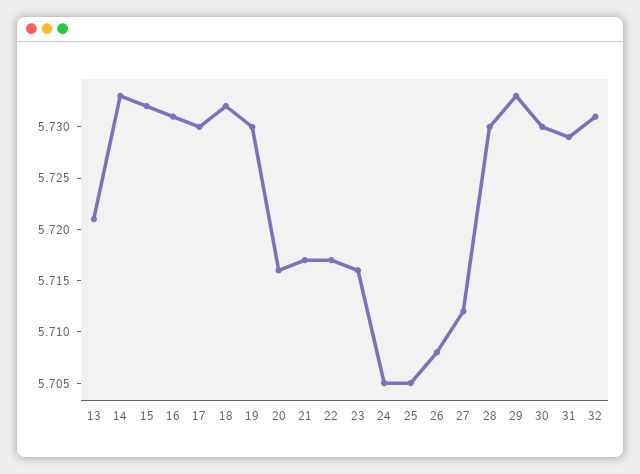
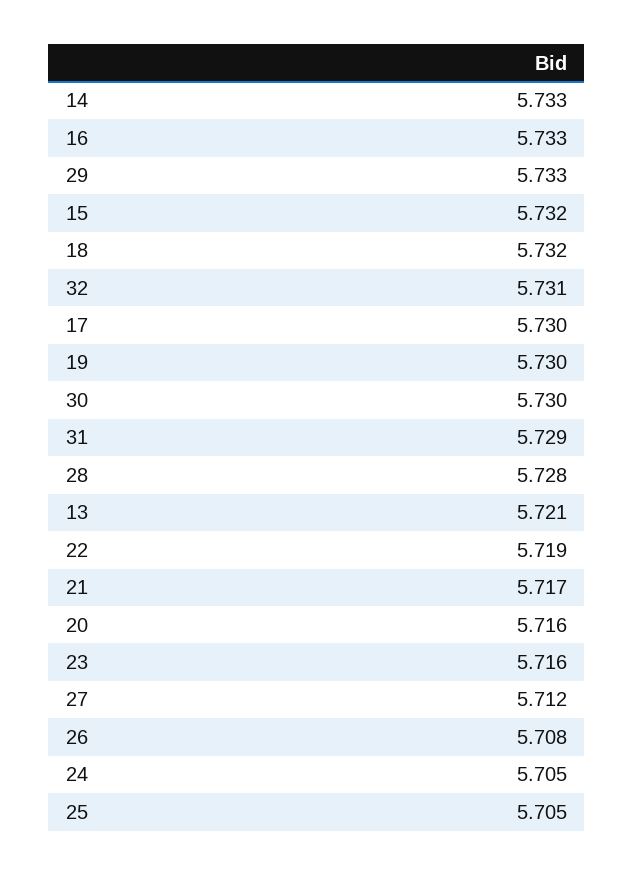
16: 5.731 -> 5.733
22: 5.717 -> 5.719
28: 5.73 -> 5.728

